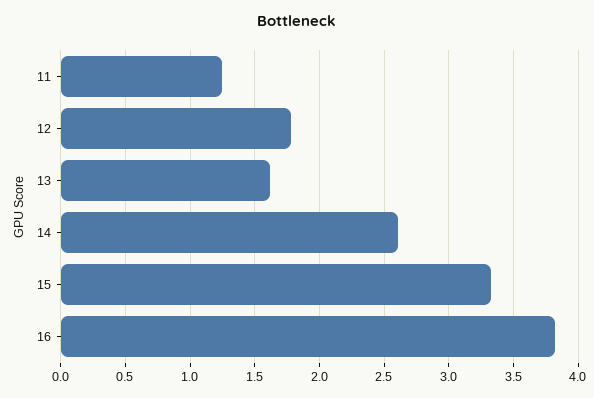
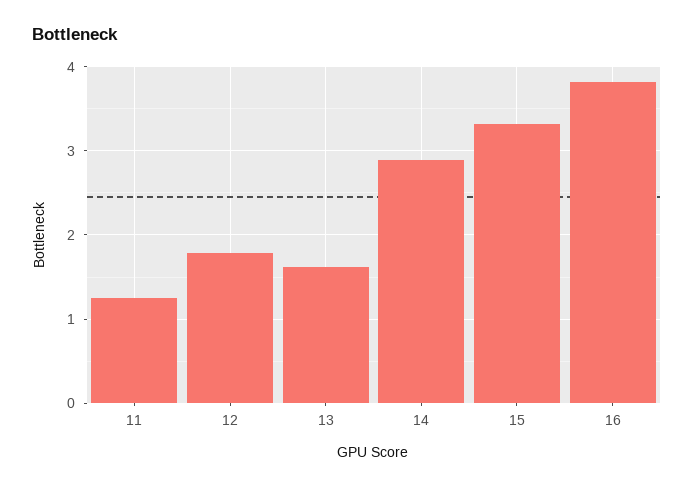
14: 2.6 -> 2.9

